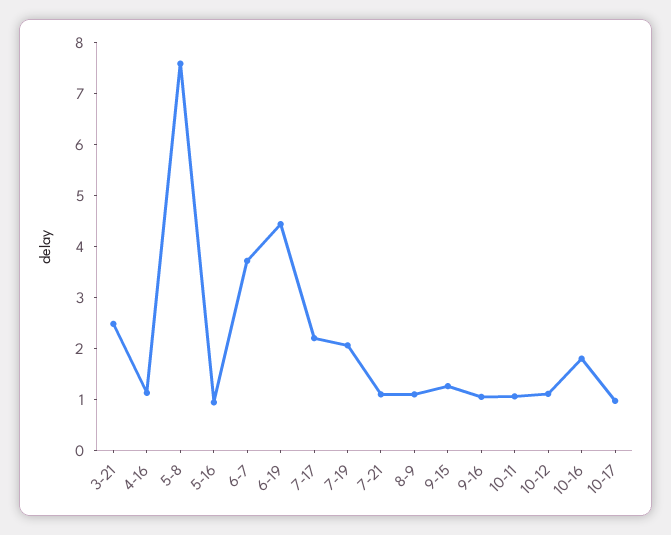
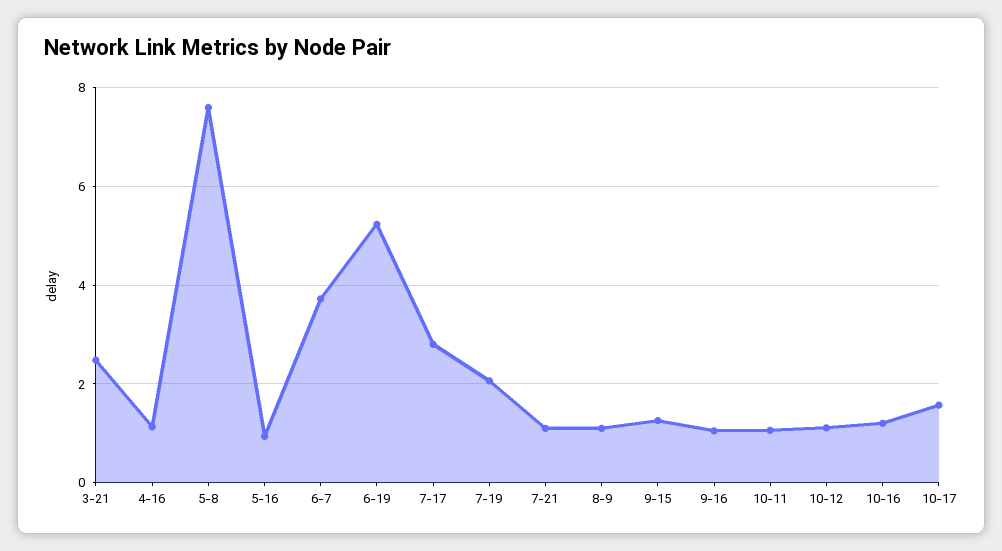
6-19: 4.4 -> 5.2
7-17: 2.2 -> 2.8
10-16: 1.8 -> 1.2
10-17: 1 -> 1.6

